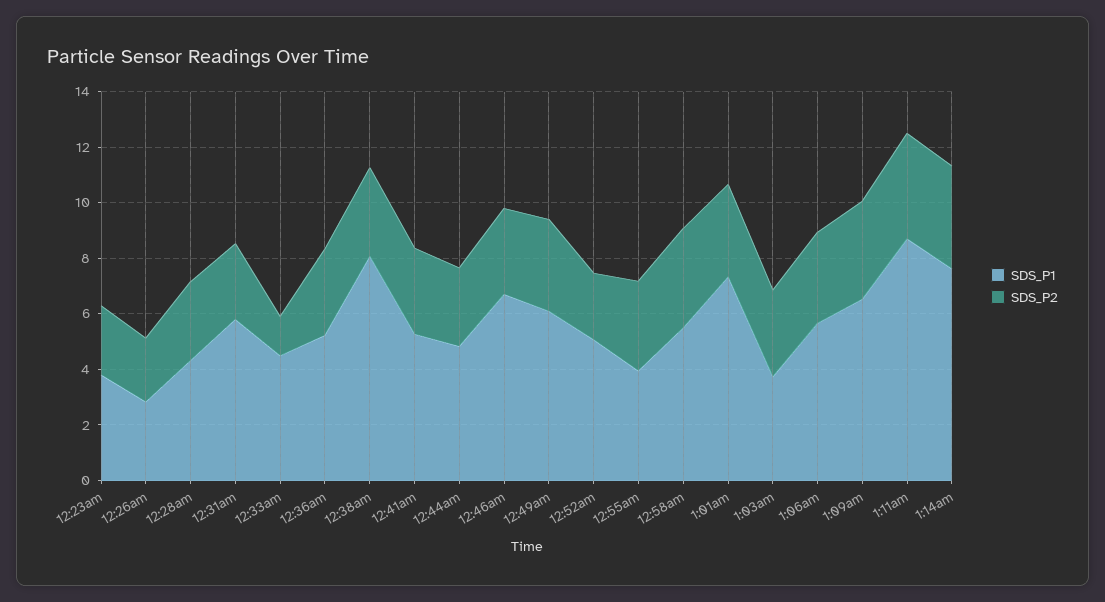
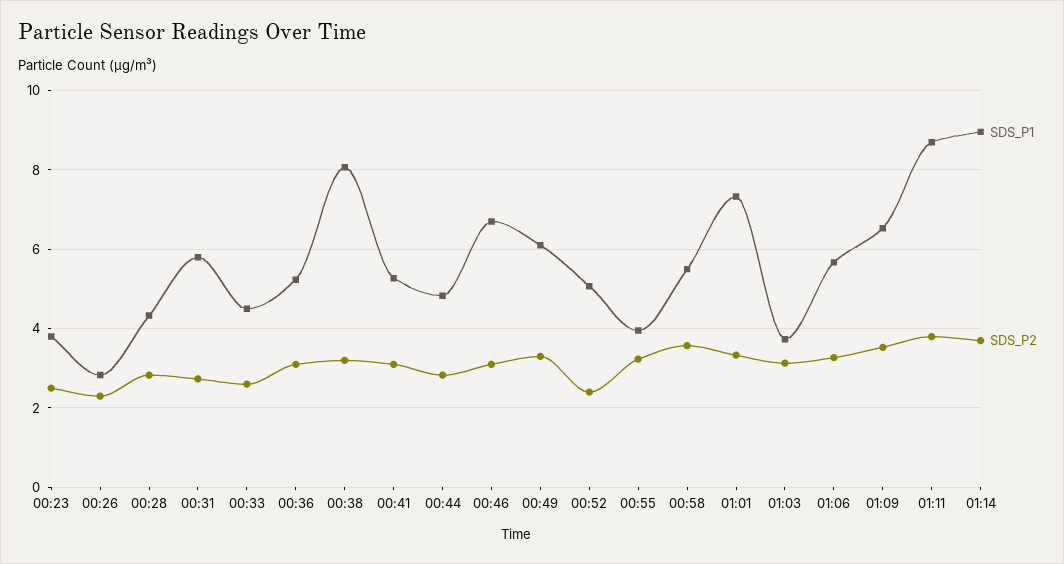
SDS_P2, 12:33am: 1.5 -> 2.6
SDS_P1, 1:14am: 7.5 -> 9

